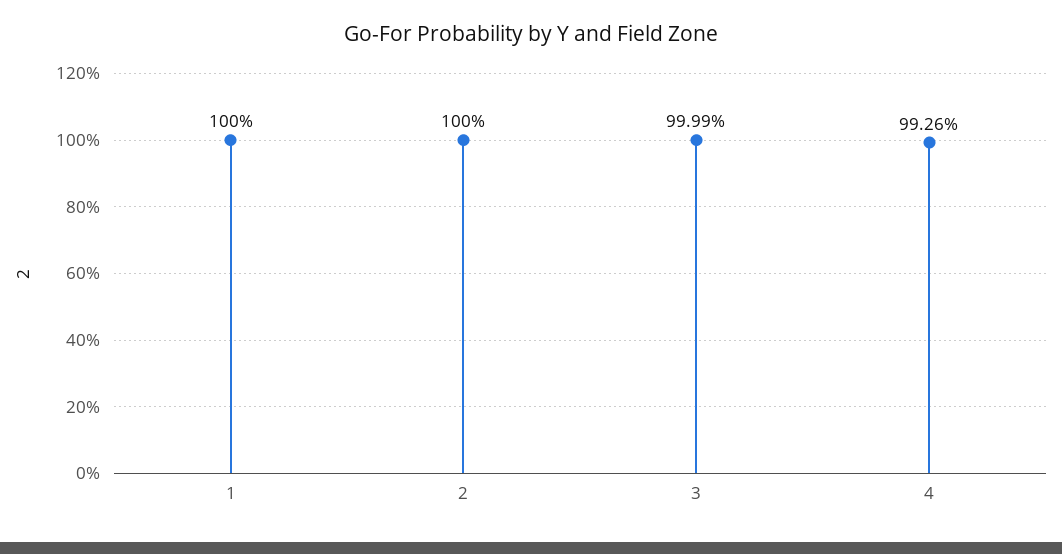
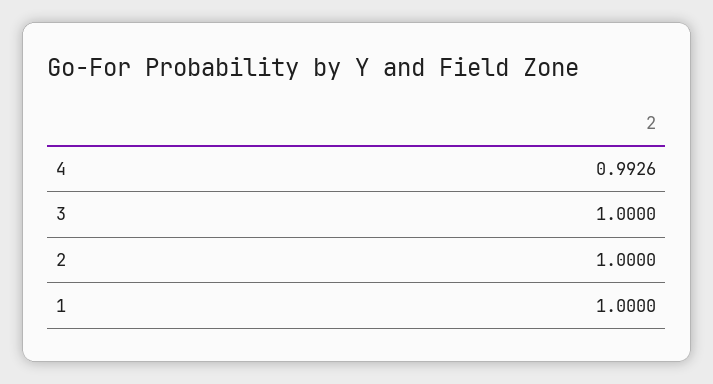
3: 0.9999 -> 1

